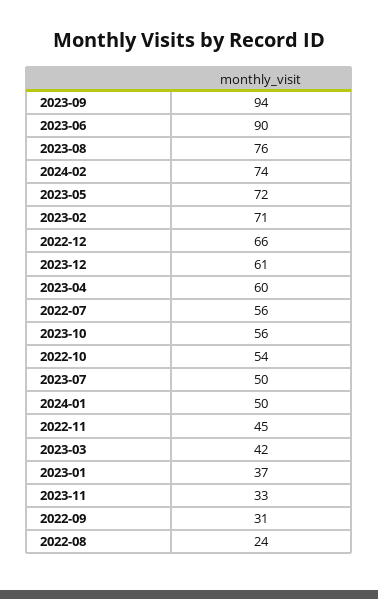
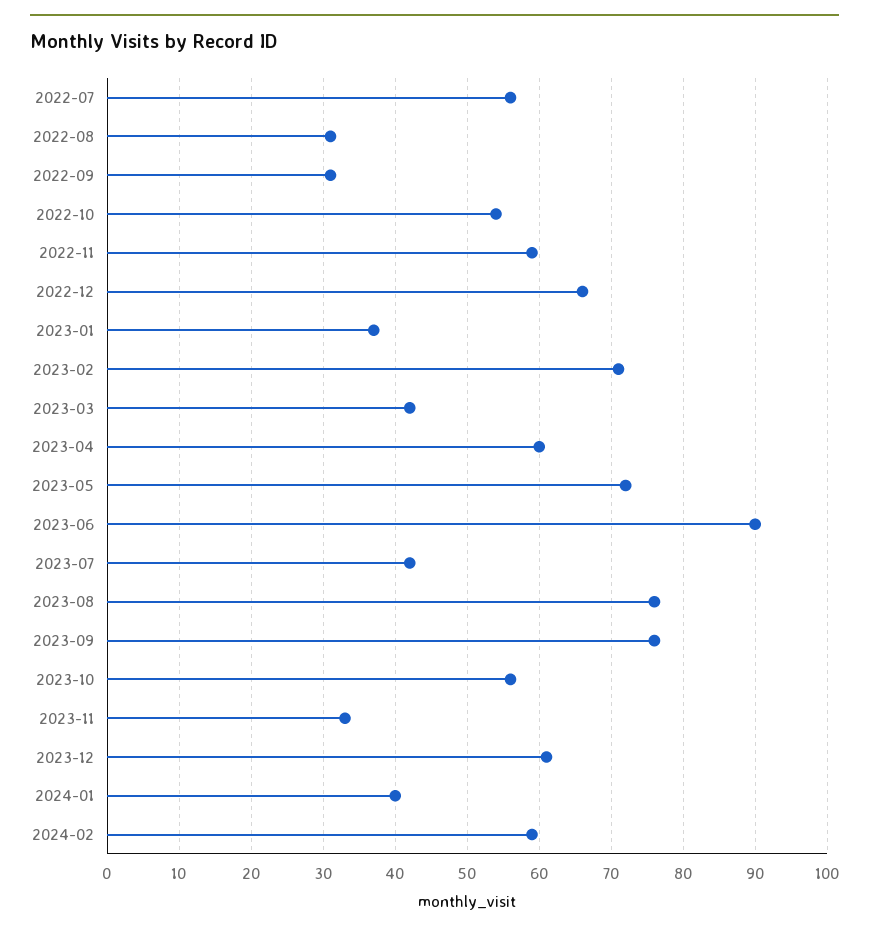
2023-09: 94 -> 76
2024-02: 74 -> 59
2023-07: 50 -> 42
2024-01: 50 -> 40
2022-11: 45 -> 59
2022-08: 24 -> 31

